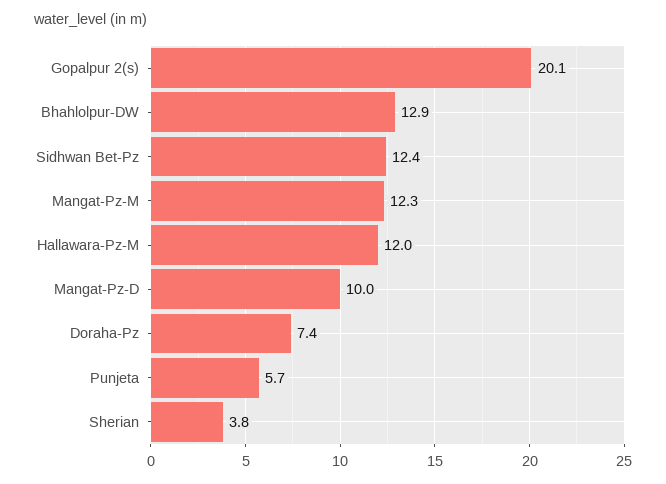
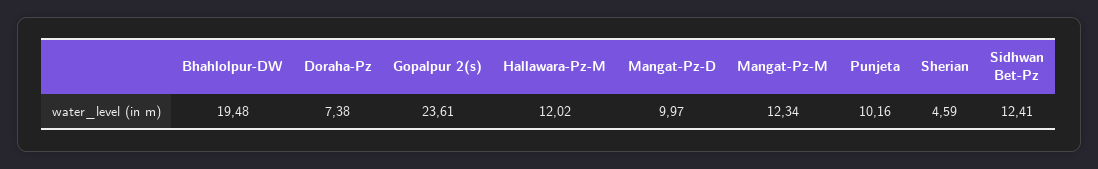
Gopalpur 2(s): 20.1 -> 23.61
Bhahlolpur-DW: 12.9 -> 19.48
Punjeta: 5.7 -> 10.16
Sherian: 3.8 -> 4.59

